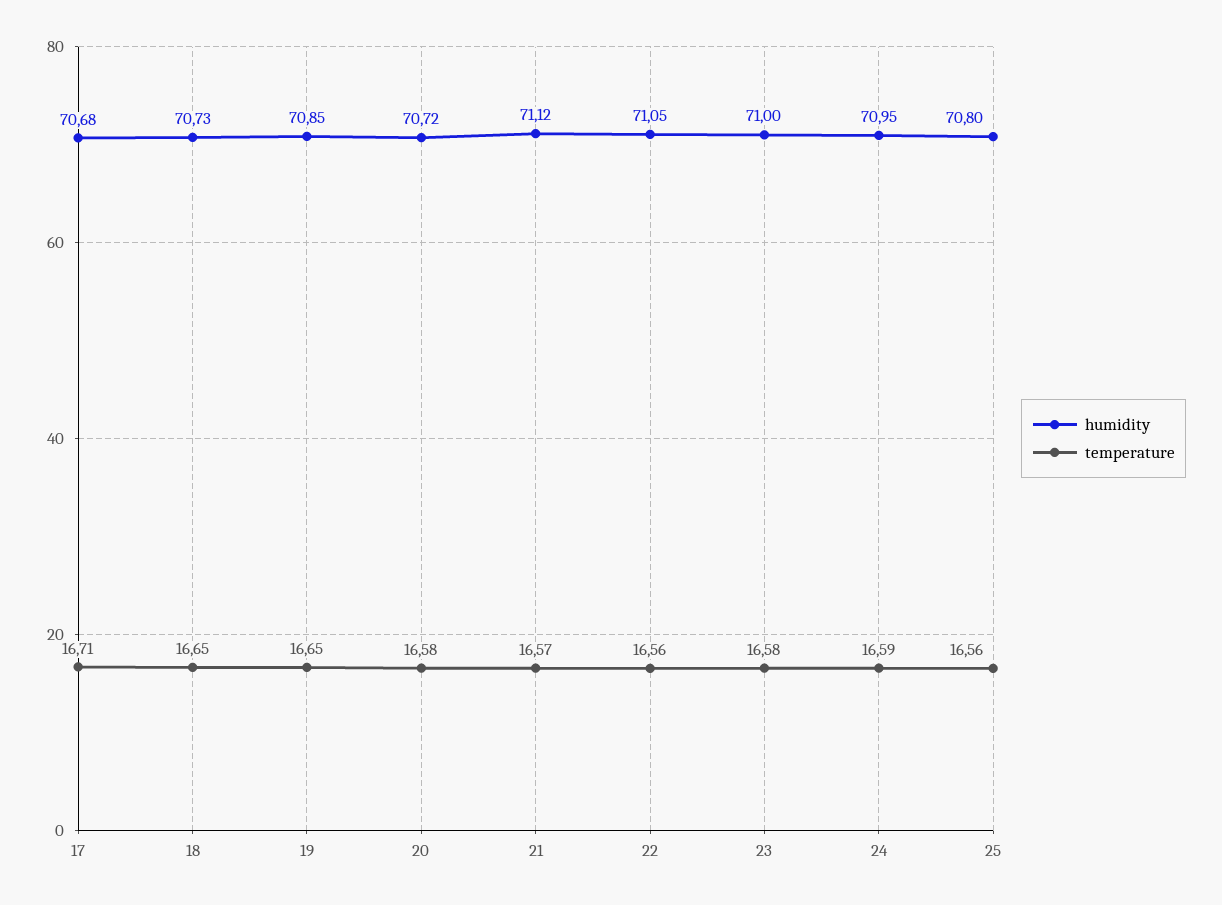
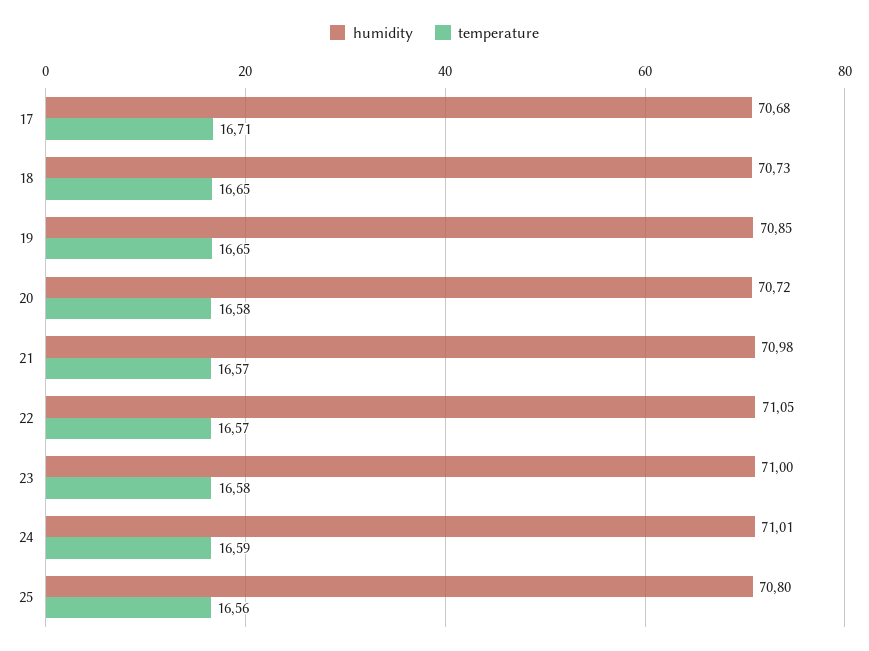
humidity, 21: 71.12 -> 70.98
temperature, 22: 16.56 -> 16.57
humidity, 24: 70.95 -> 71.01

